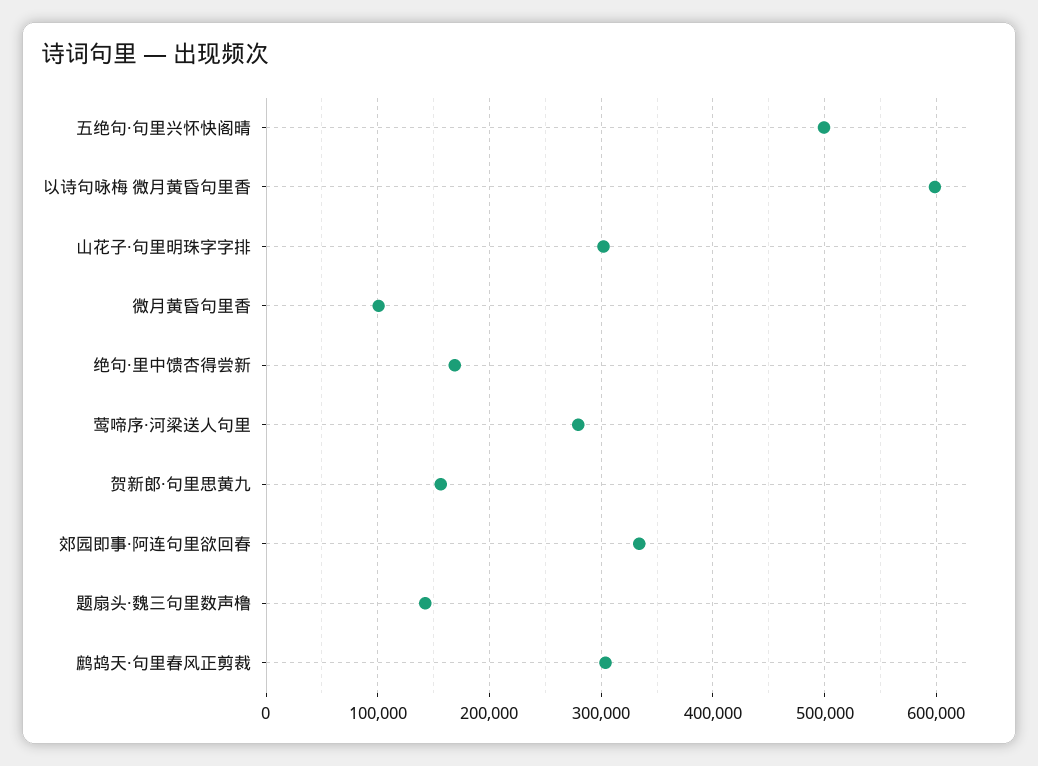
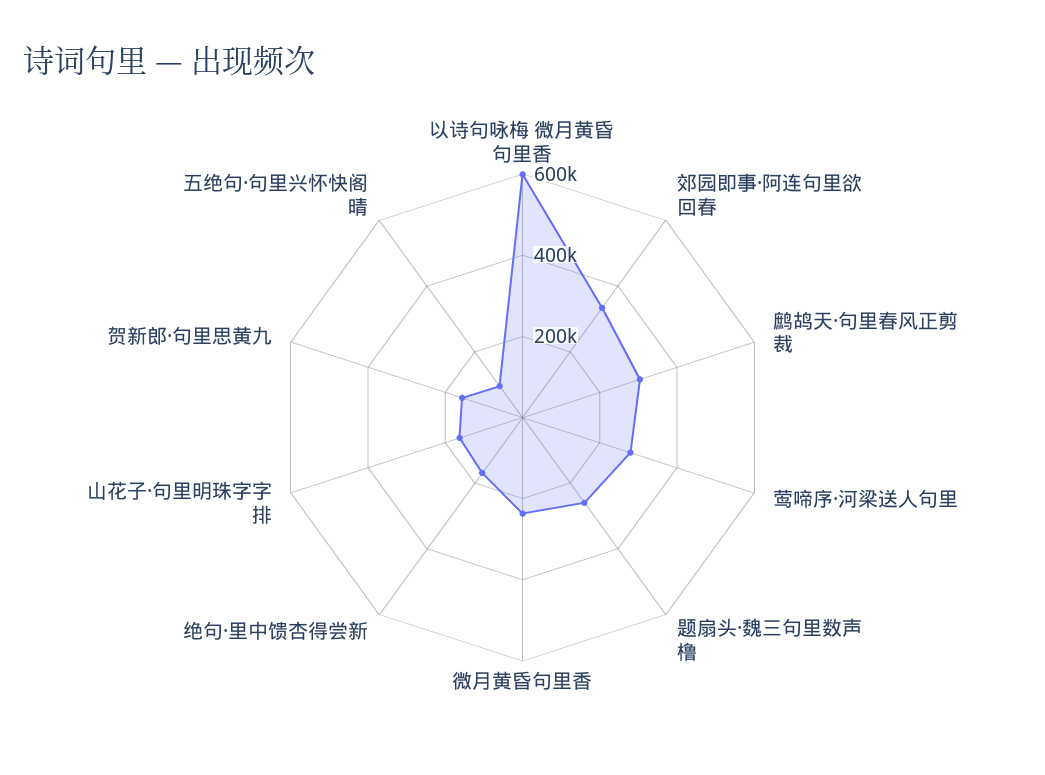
五绝句·句里兴怀快阁晴: 500000 -> 100000
山花子·句里明珠字字排: 300000 -> 150000
微月黄昏句里香: 100000 -> 250000
题扇头·魏三句里数声橹: 140000 -> 250000

